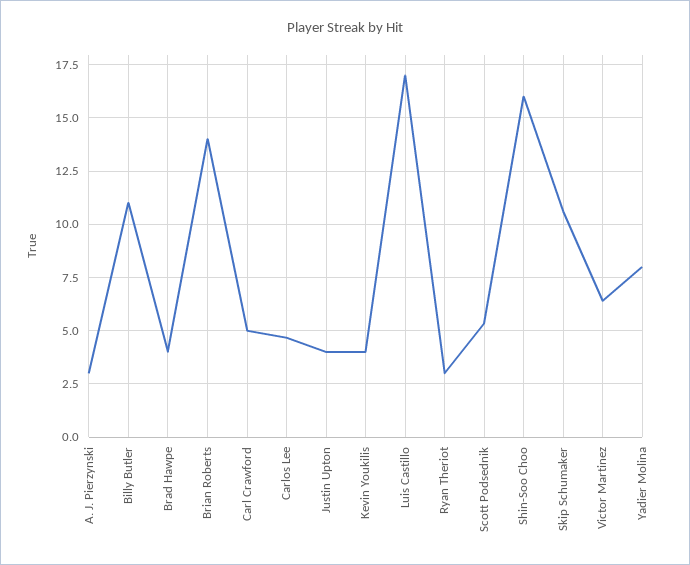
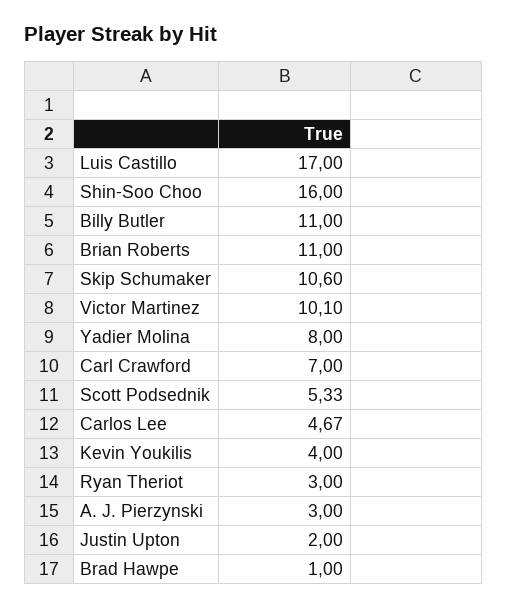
Brad Hawpe: 4 -> 1
Brian Roberts: 14 -> 11
Carl Crawford: 5 -> 7
Justin Upton: 4 -> 2
Victor Martinez: 6.5 -> 10.1

